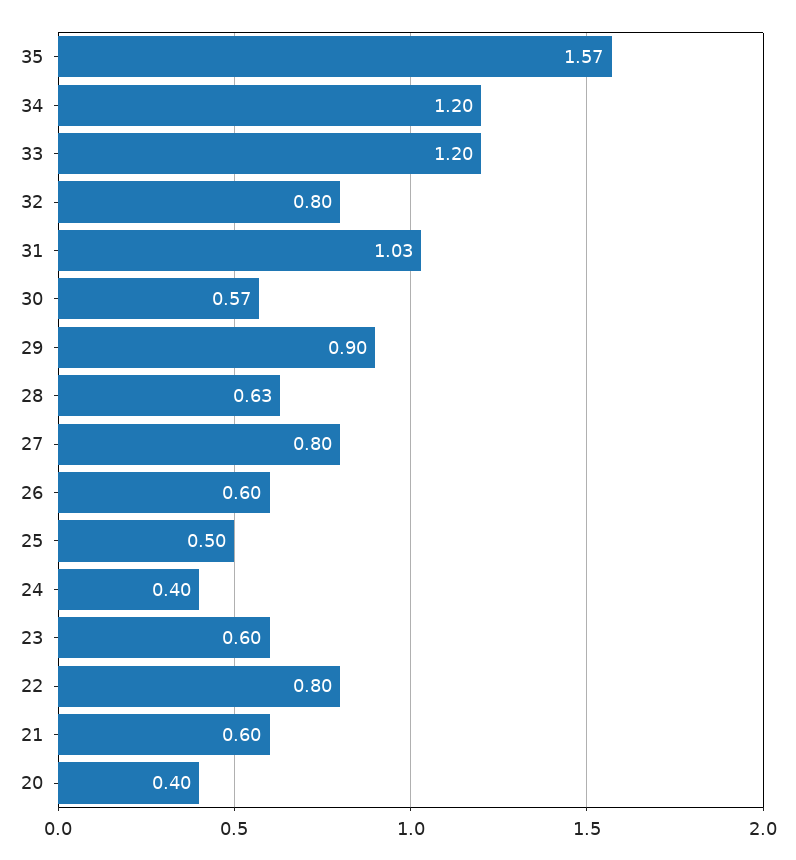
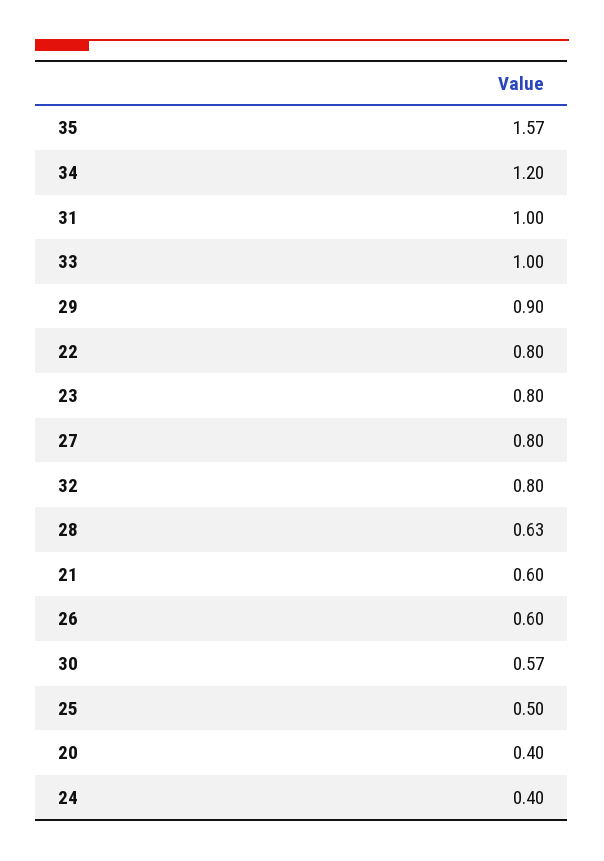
33: 1.2 -> 1
31: 1.03 -> 1
23: 0.6 -> 0.8

